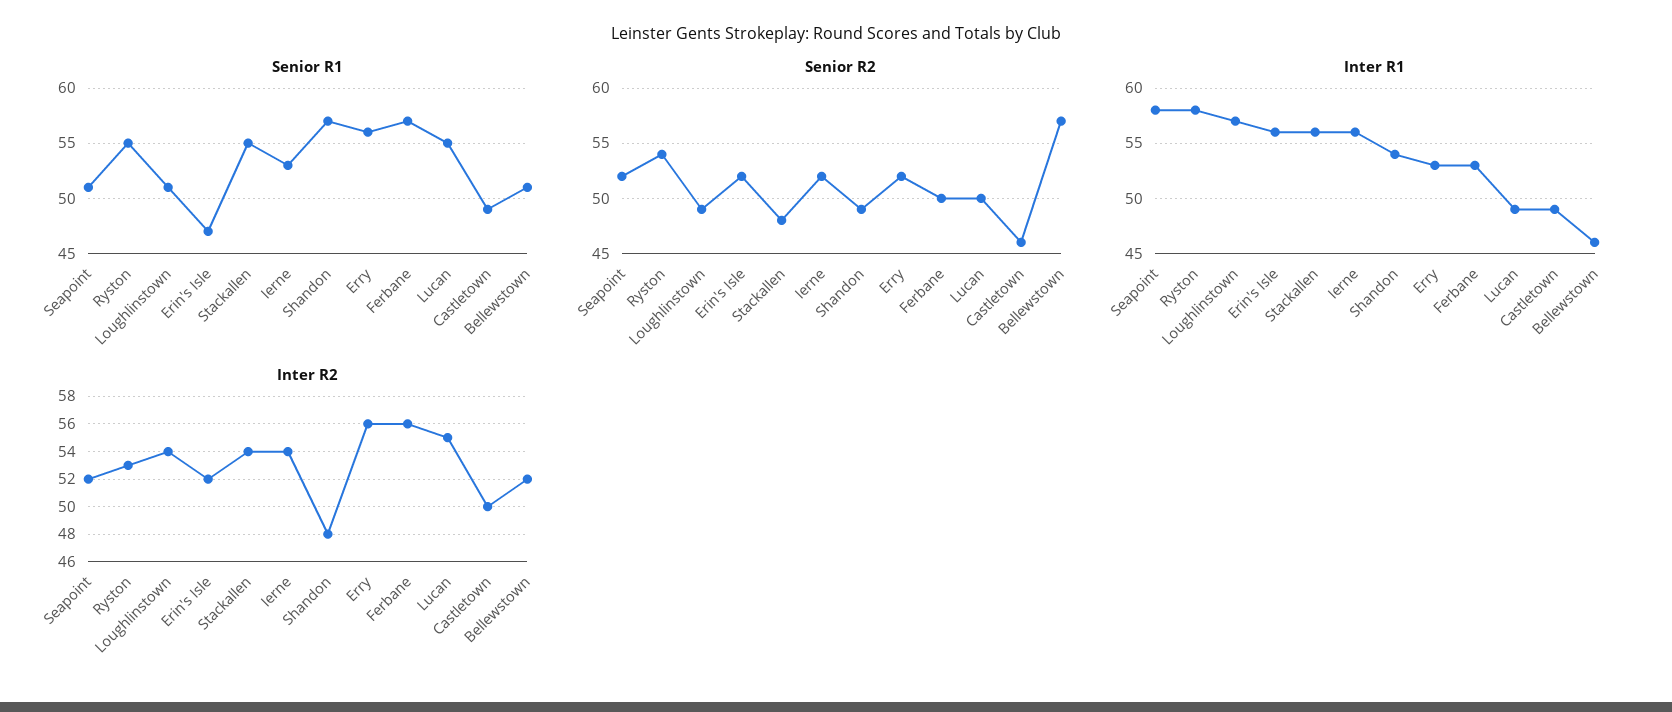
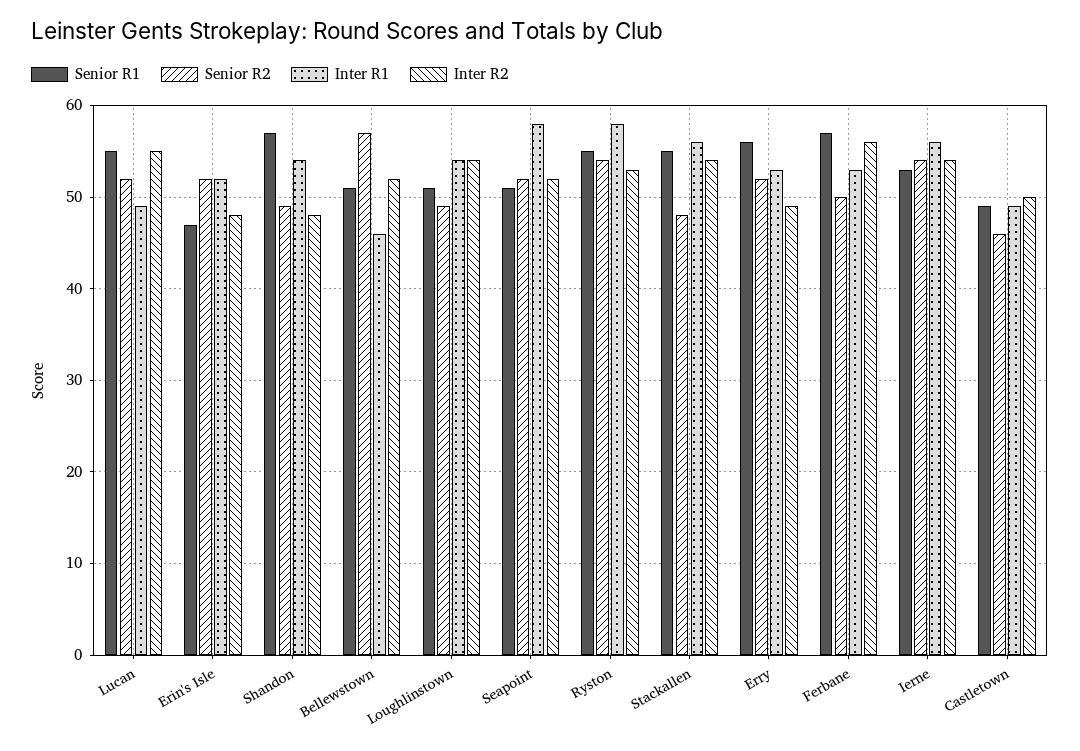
Senior R2, Ierne: 52 -> 54
Senior R2, Lucan: 50 -> 52
Inter R1, Loughlinstown: 57 -> 54
Inter R1, Erin's Isle: 56 -> 52
Inter R2, Erin's Isle: 52 -> 48
Inter R2, Erry: 56 -> 49

